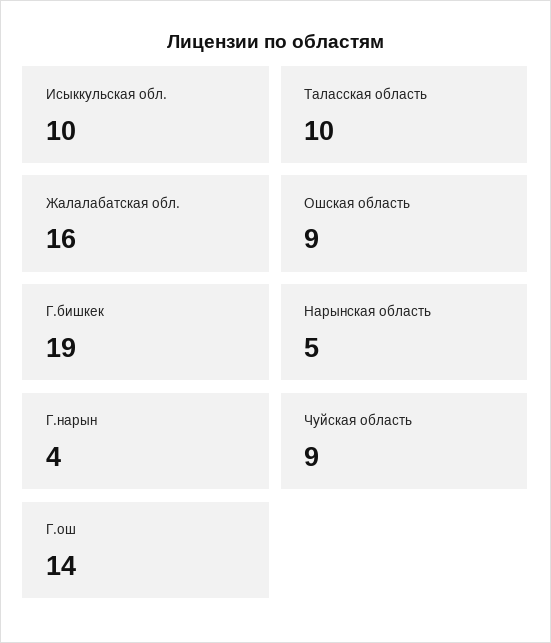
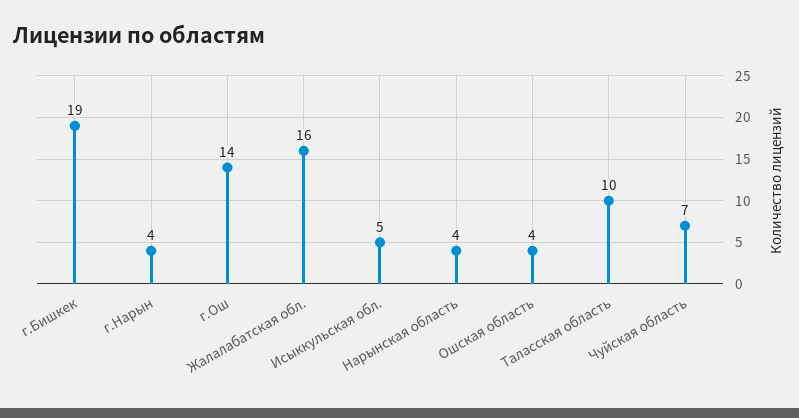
Исыккульская обл.: 10 -> 5
Ошская область: 9 -> 4
Нарынская область: 5 -> 4
Чуйская область: 9 -> 7

